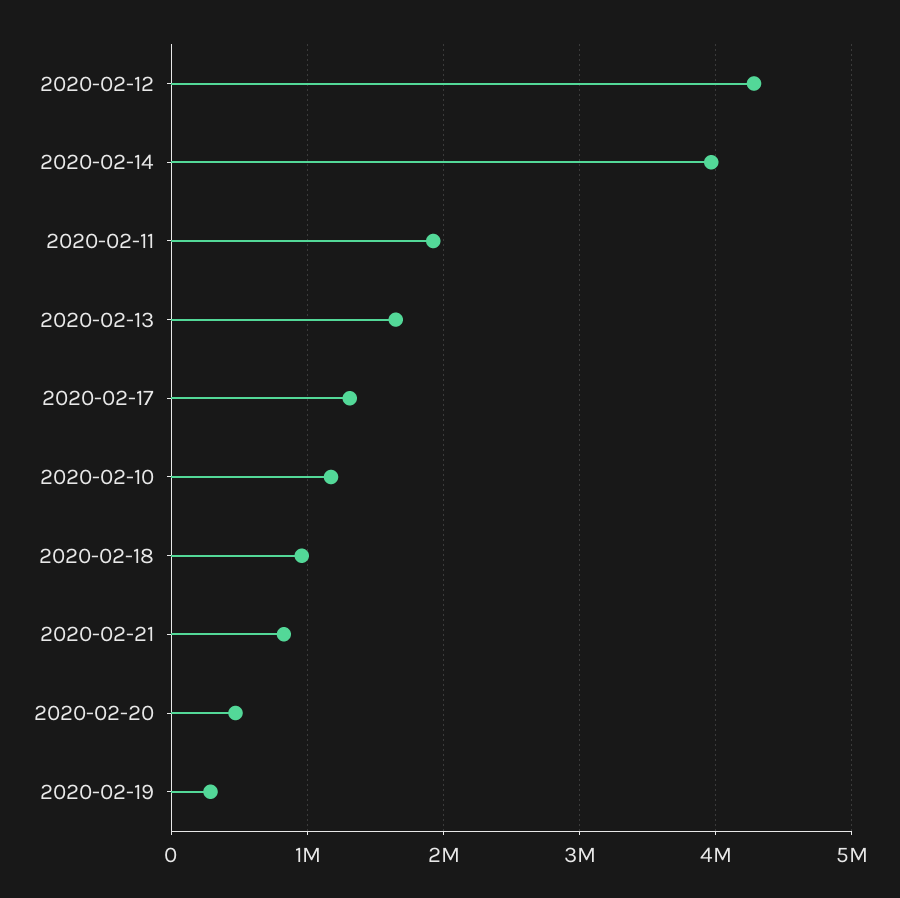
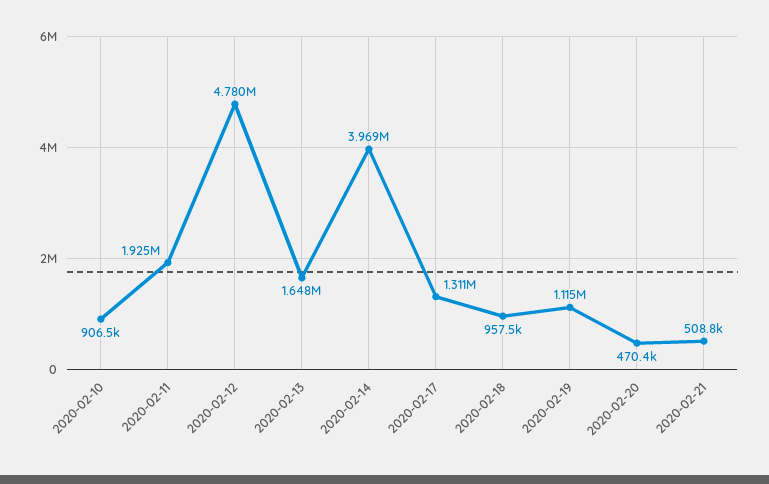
2020-02-12: 4300000 -> 4780000
2020-02-10: 1200000 -> 906500
2020-02-21: 800000 -> 508800
2020-02-19: 300000 -> 1115000

